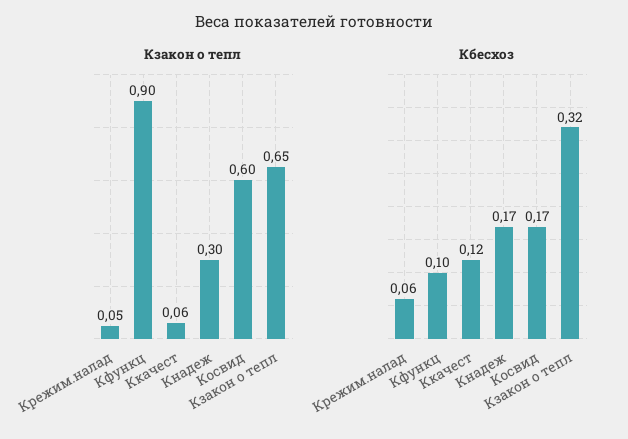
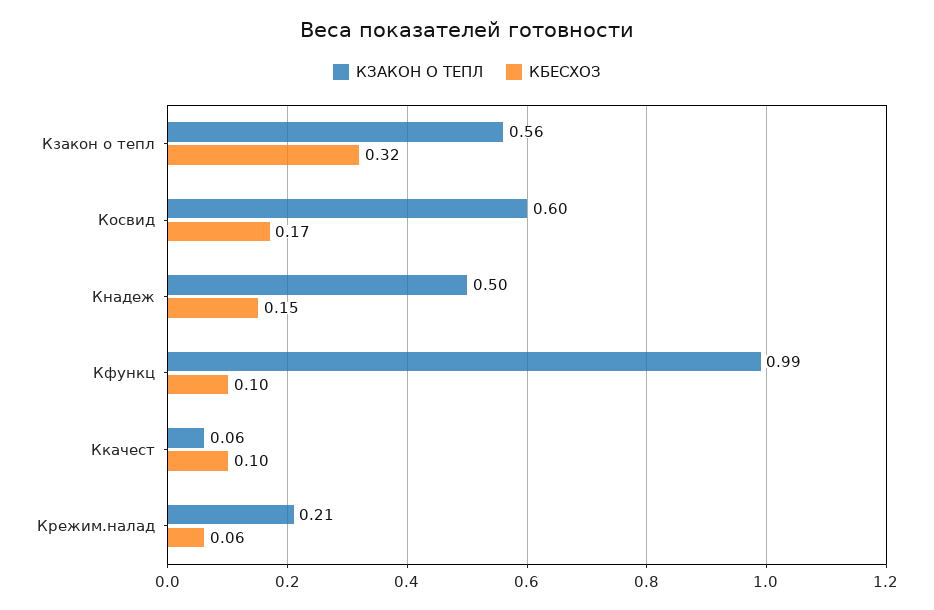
Кзакон о тепл, Крежим.налад: 0.05 -> 0.21
Кзакон о тепл, Кфункц: 0.9 -> 0.99
Кзакон о тепл, Кнадеж: 0.3 -> 0.5
Кзакон о тепл, Кзакон о тепл: 0.65 -> 0.56
Кбесхоз, Ккачест: 0.12 -> 0.1
Кбесхоз, Кнадеж: 0.17 -> 0.15

